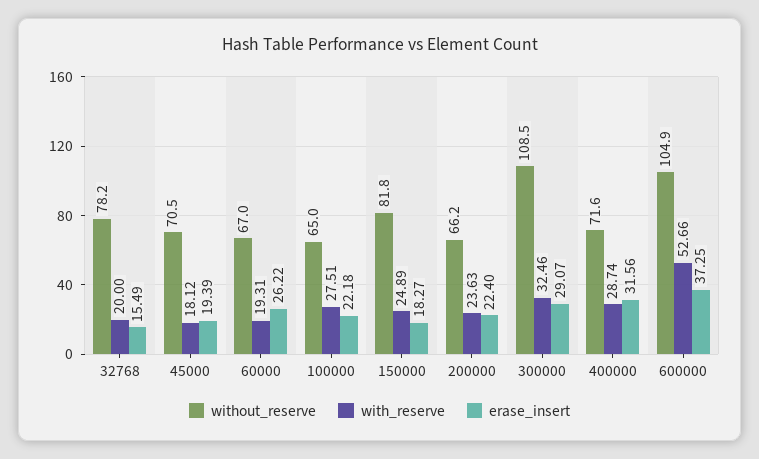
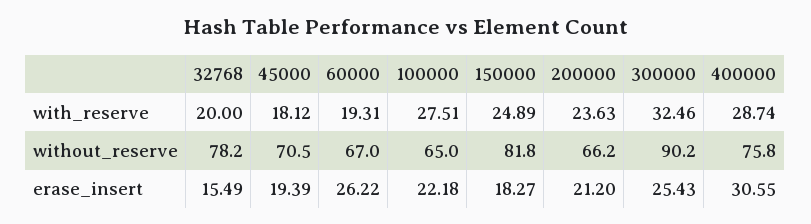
erase_insert, 200000: 22.4 -> 21.2
without_reserve, 300000: 108.5 -> 90.2
erase_insert, 300000: 29.07 -> 25.43
without_reserve, 400000: 71.6 -> 75.8
erase_insert, 400000: 31.56 -> 30.55
without_reserve, 600000: 104.9 -> none
with_reserve, 600000: 52.66 -> none
erase_insert, 600000: 37.25 -> none

